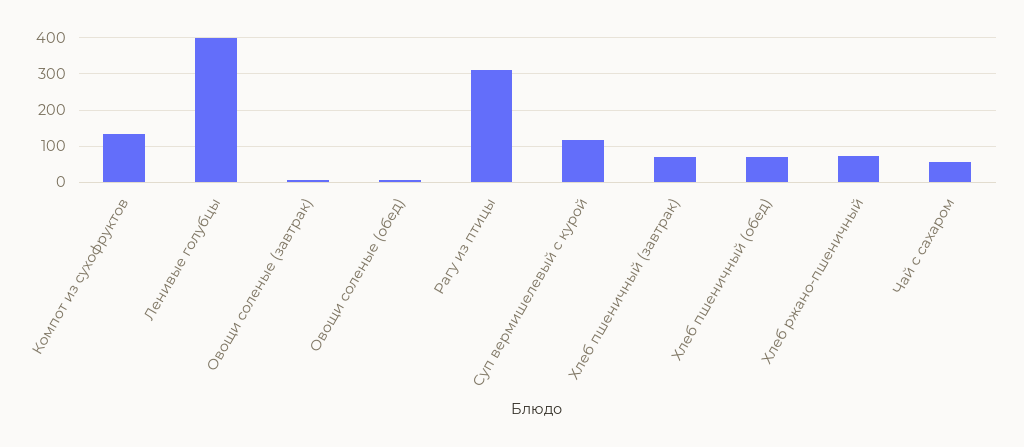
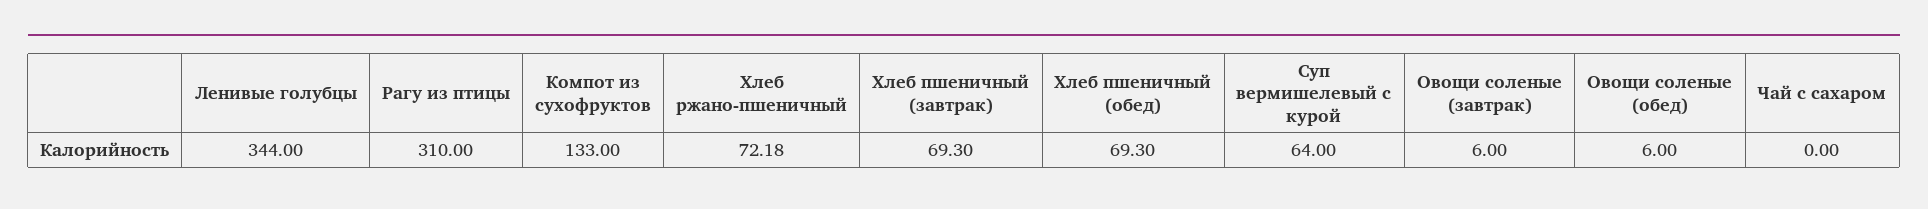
Ленивые голубцы: 400 -> 344
Суп вермишелевый с курой: 120 -> 64
Чай с сахаром: 60 -> 0

